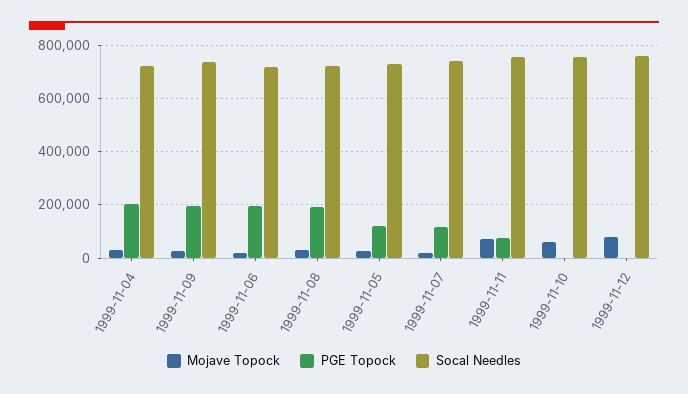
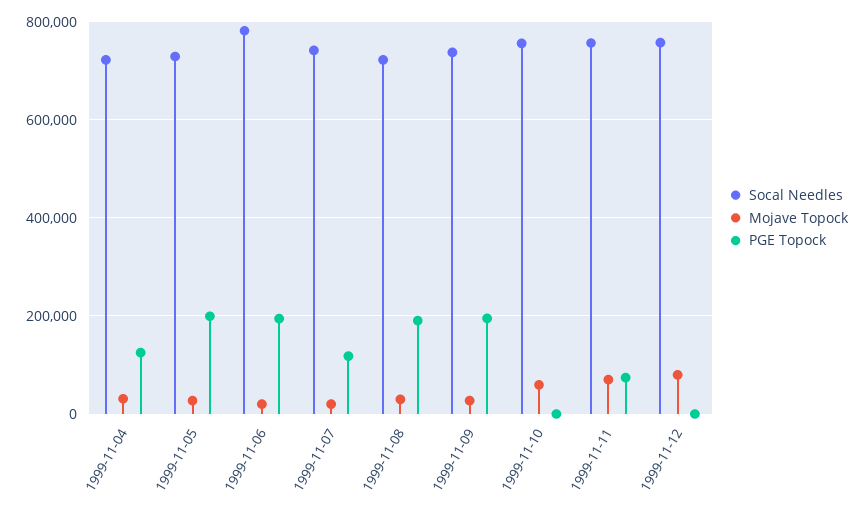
PGE Topock, 1999-11-04: 200000 -> 120000
Socal Needles, 1999-11-06: 725000 -> 780000
PGE Topock, 1999-11-05: 125000 -> 200000

